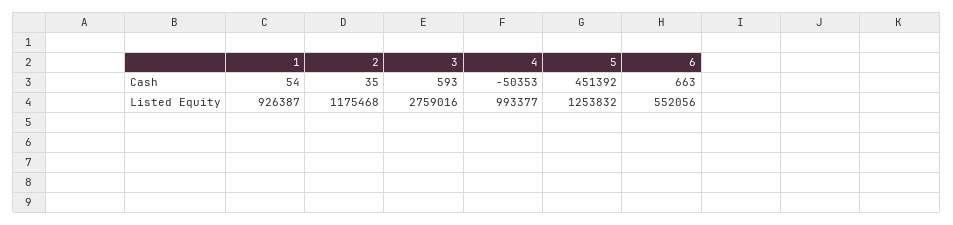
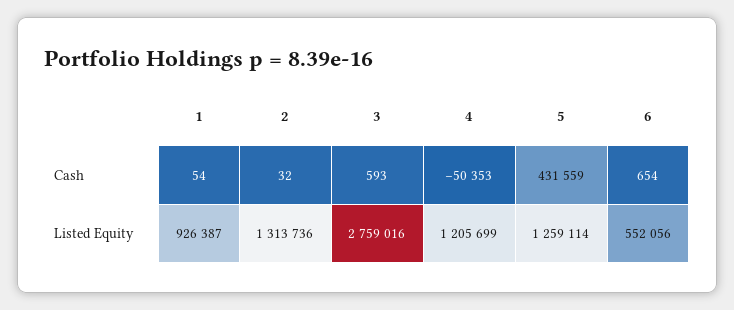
2, Cash: 35 -> 32
5, Cash: 451392 -> 431559
6, Cash: 663 -> 654
2, Listed Equity: 1175468 -> 1313736
4, Listed Equity: 993377 -> 1205699
5, Listed Equity: 1253832 -> 1259114

